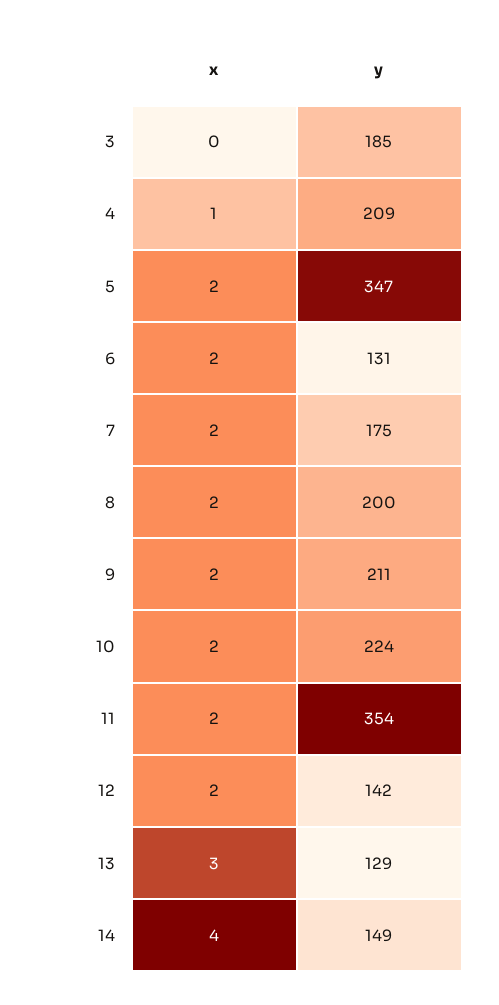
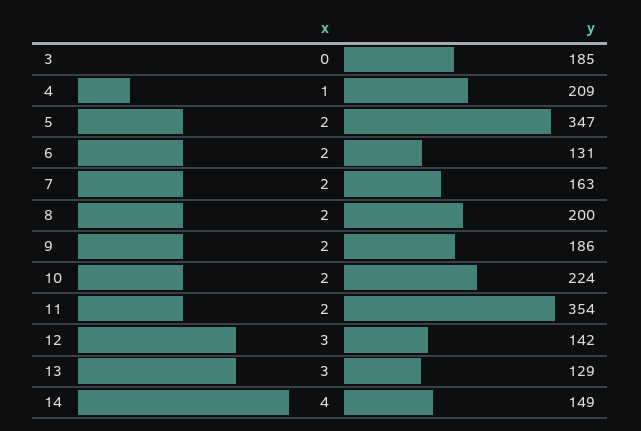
y, 7: 175 -> 163
y, 9: 211 -> 186
x, 12: 2 -> 3

